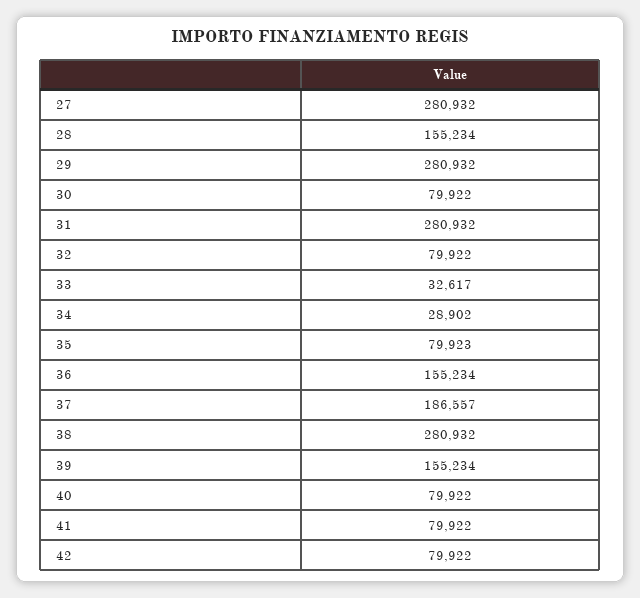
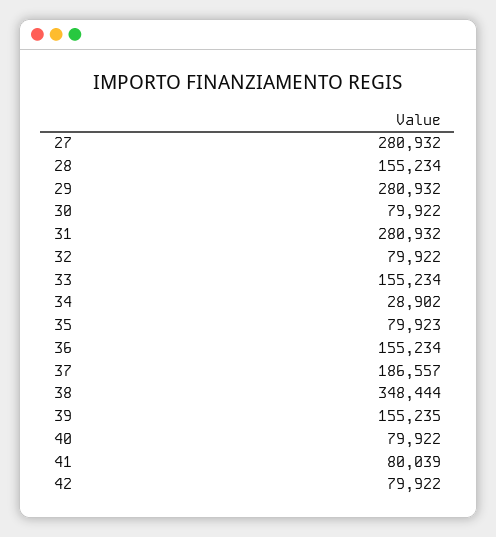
33: 32617 -> 155234
38: 280932 -> 348444
39: 155234 -> 155235
41: 79922 -> 80039

